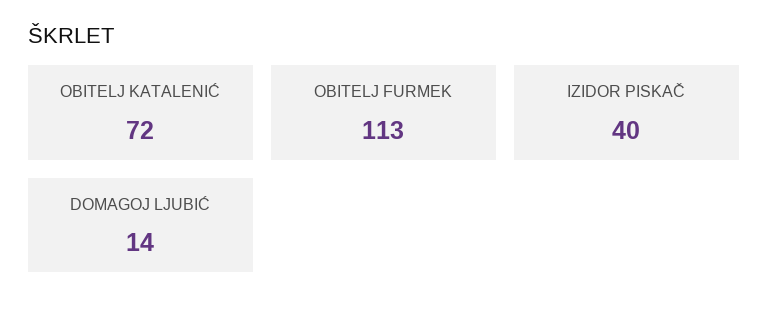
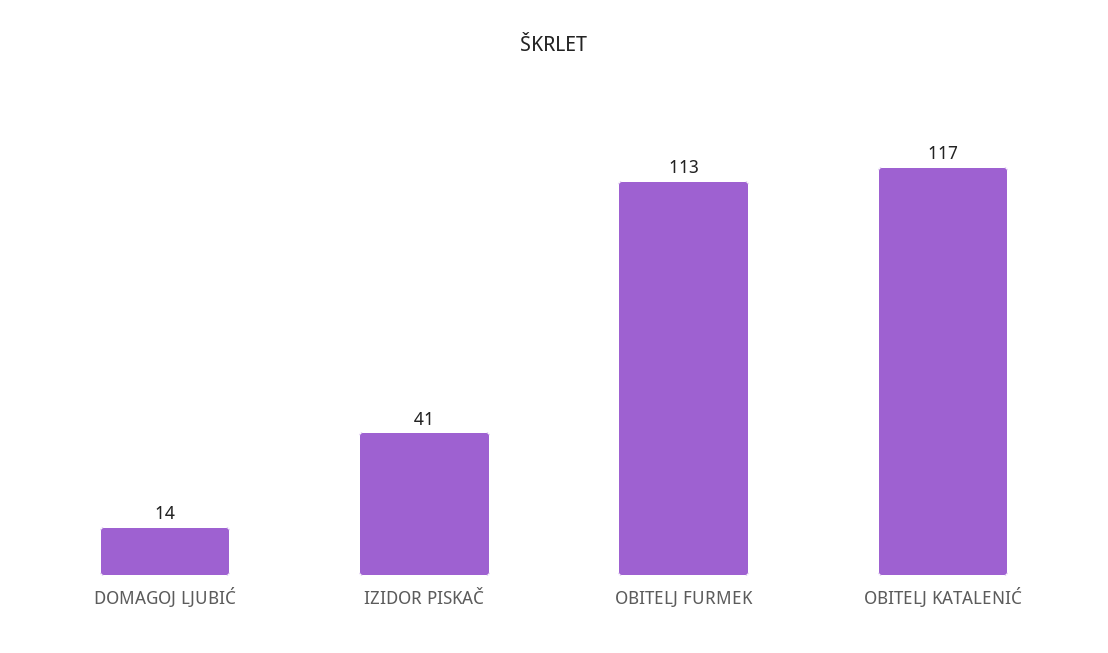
OBITELJ KATALENIĆ: 72 -> 117
IZIDOR PISKAČ: 40 -> 41

